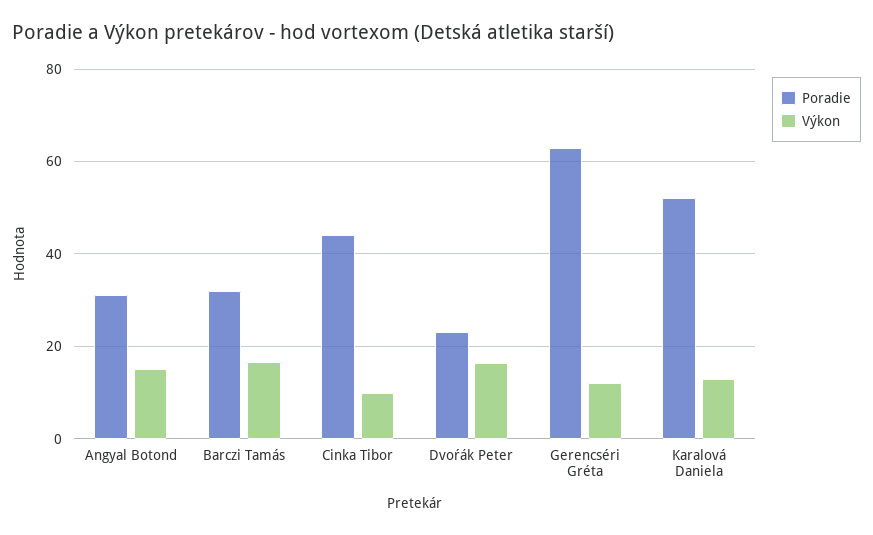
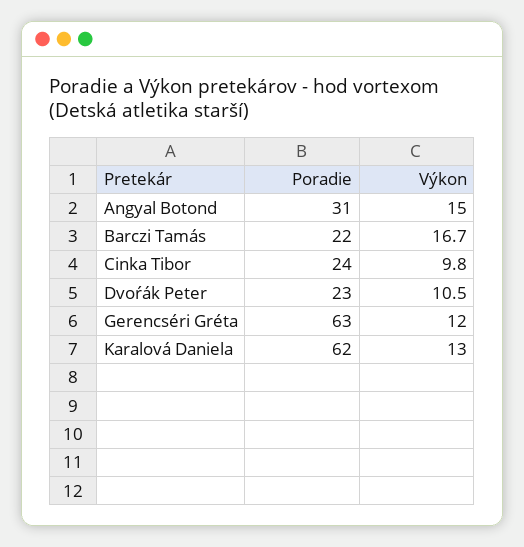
Poradie, Barczi Tamás: 32 -> 22
Poradie, Cinka Tibor: 44 -> 24
Výkon, Dvoŕák Peter: 16 -> 10.5
Poradie, Karalová Daniela: 52 -> 62

